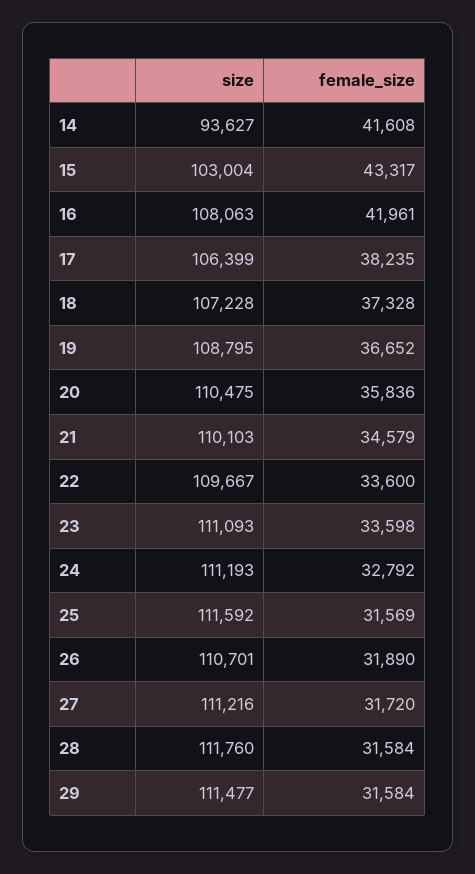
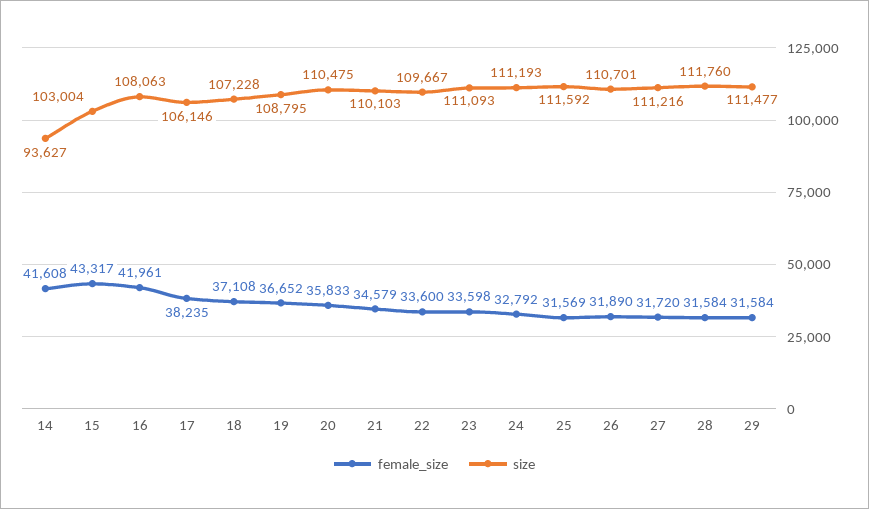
size, 17: 106399 -> 106146
female_size, 18: 37328 -> 37108
female_size, 20: 35836 -> 35833

